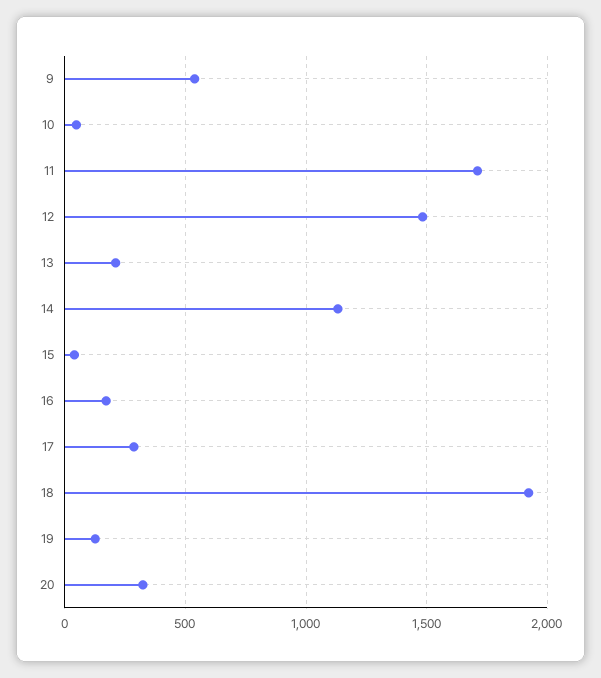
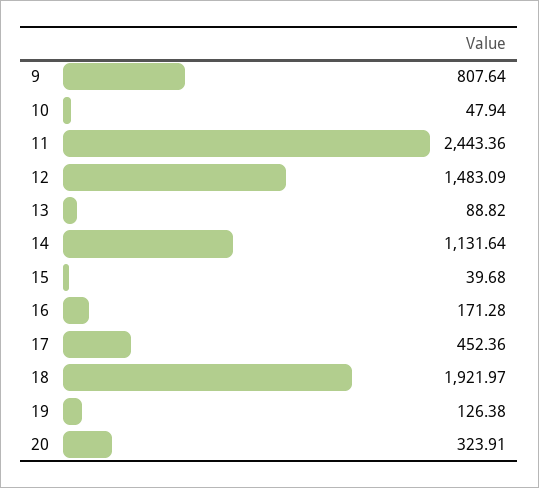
9: 550 -> 807.64
11: 1700 -> 2443.36
13: 200 -> 88.82
17: 300 -> 452.36

